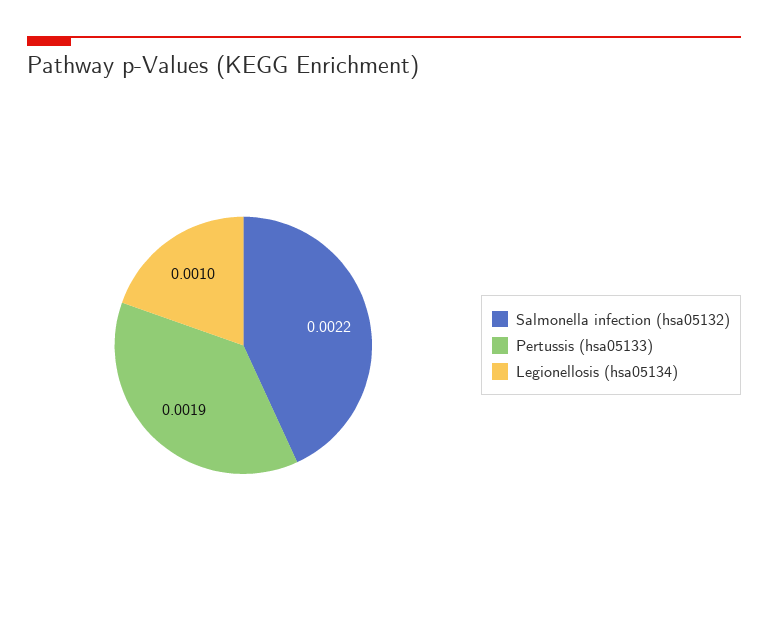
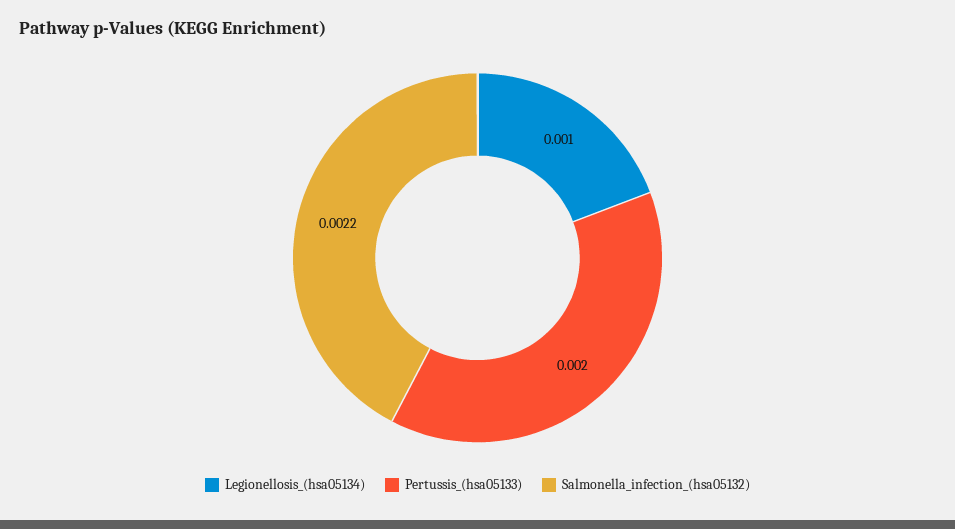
Pertussis (hsa05133): 0.0019 -> 0.002

